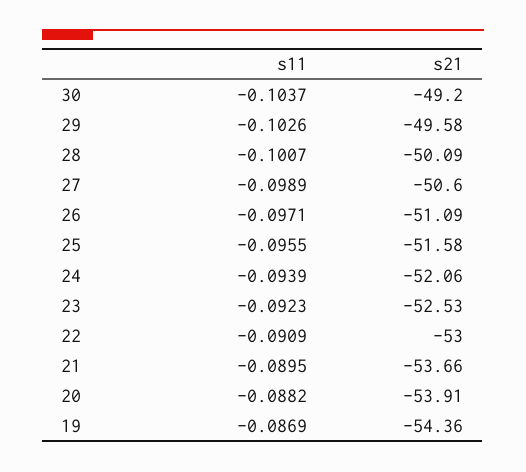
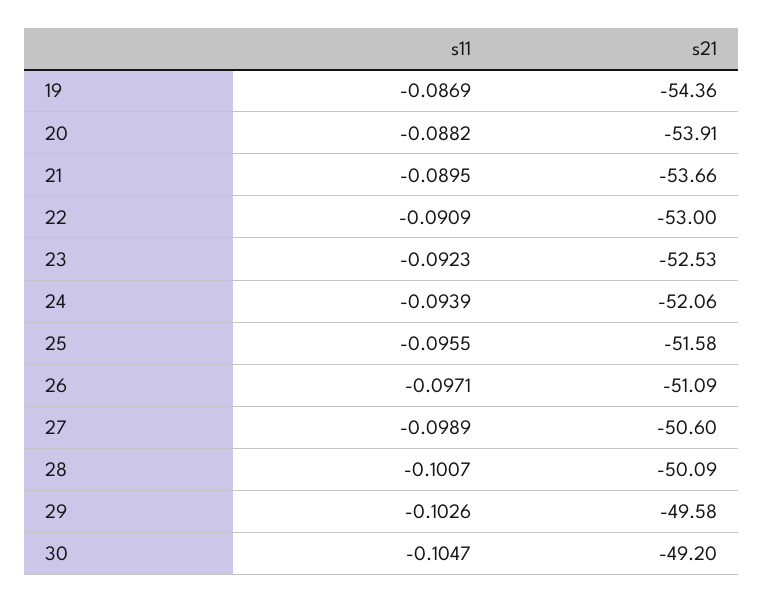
s11, 30: -0.1037 -> -0.1047

